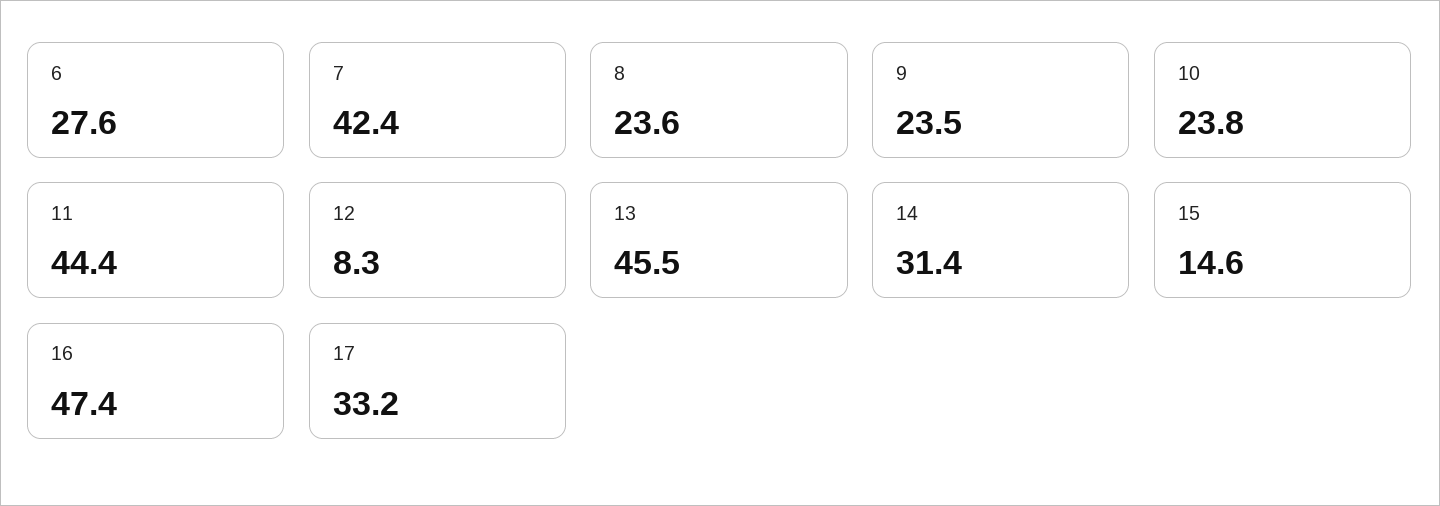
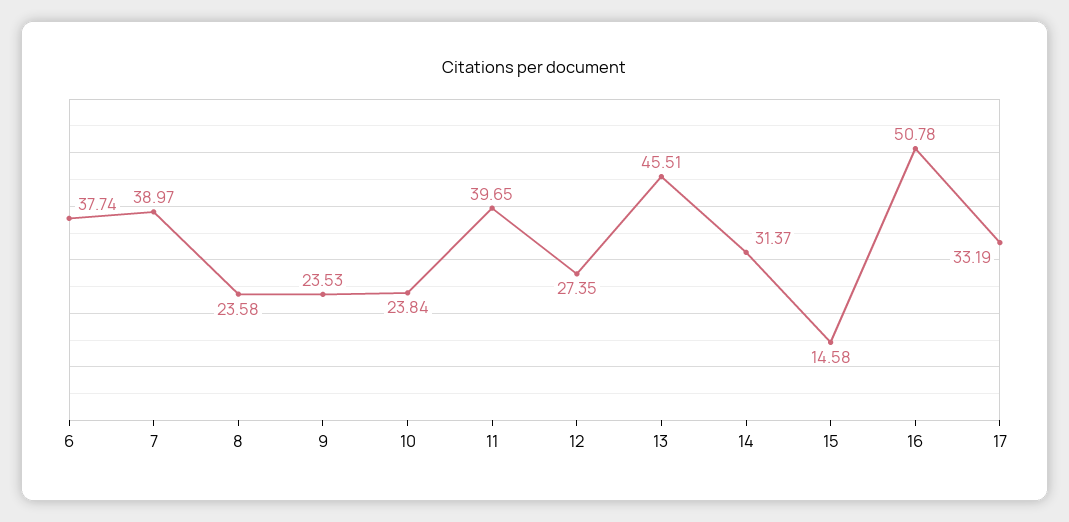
6: 27.6 -> 37.74
7: 42.4 -> 38.97
11: 44.4 -> 39.65
12: 8.3 -> 27.35
16: 47.4 -> 50.78

